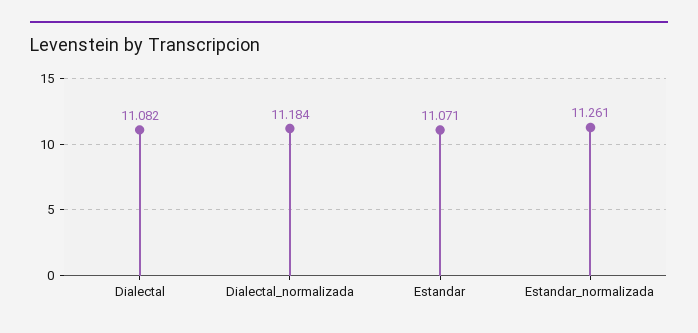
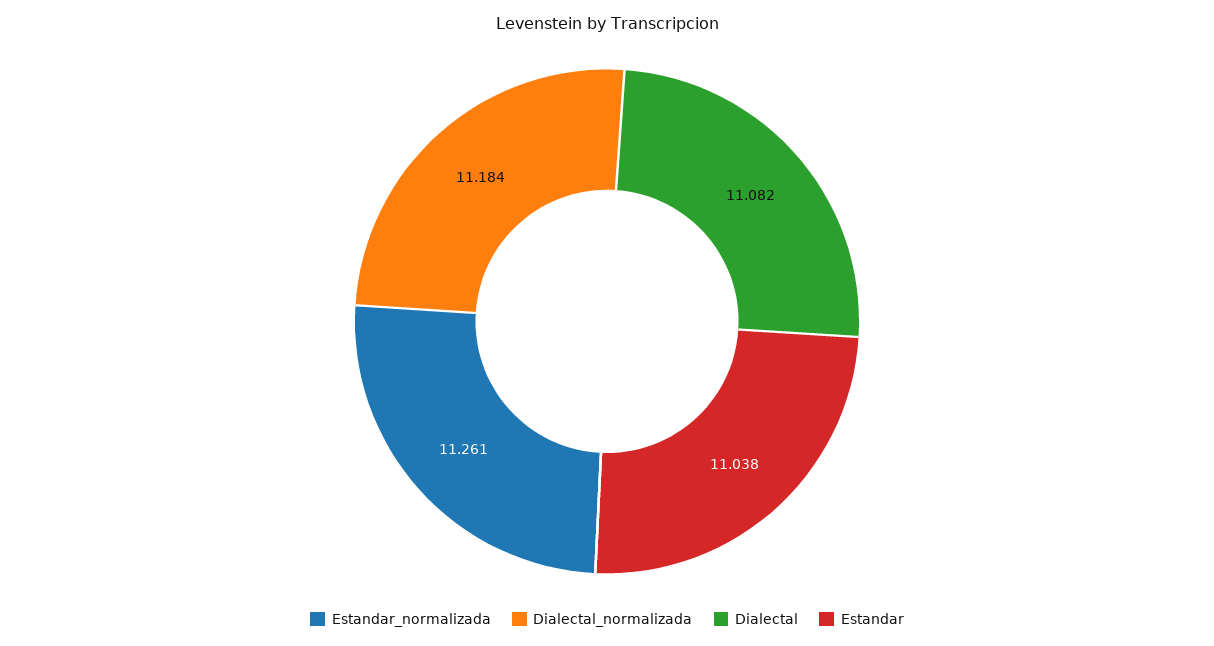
Estandar: 11.071 -> 11.038

